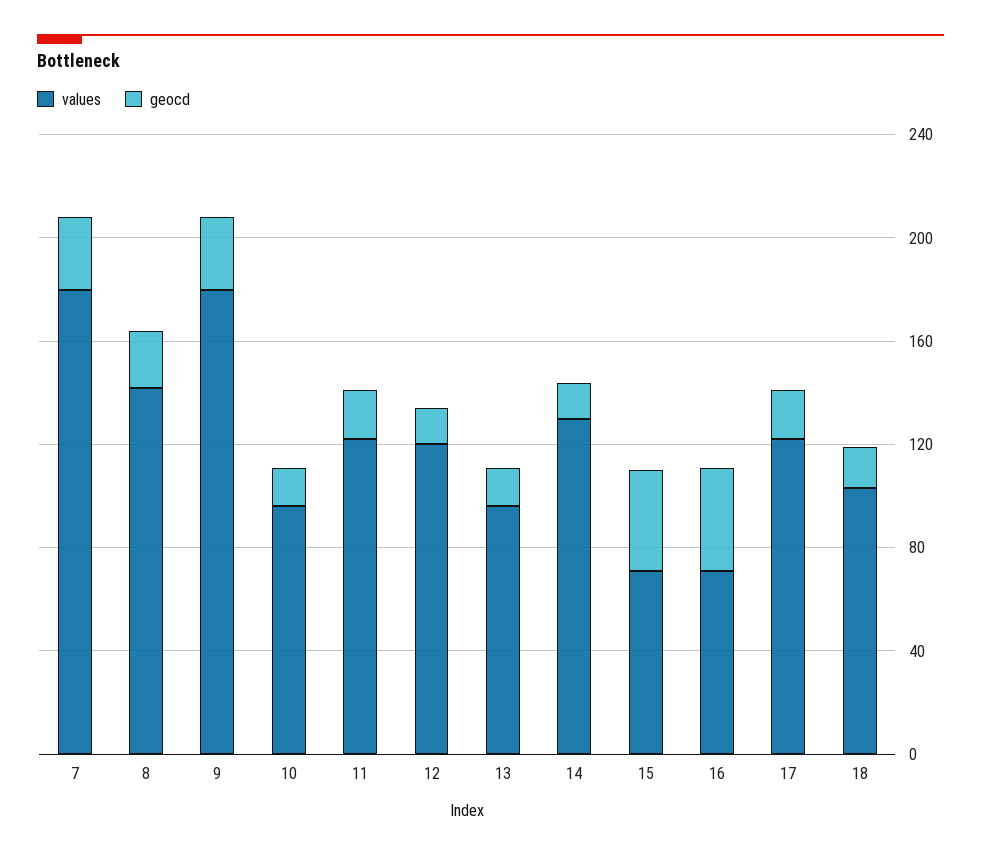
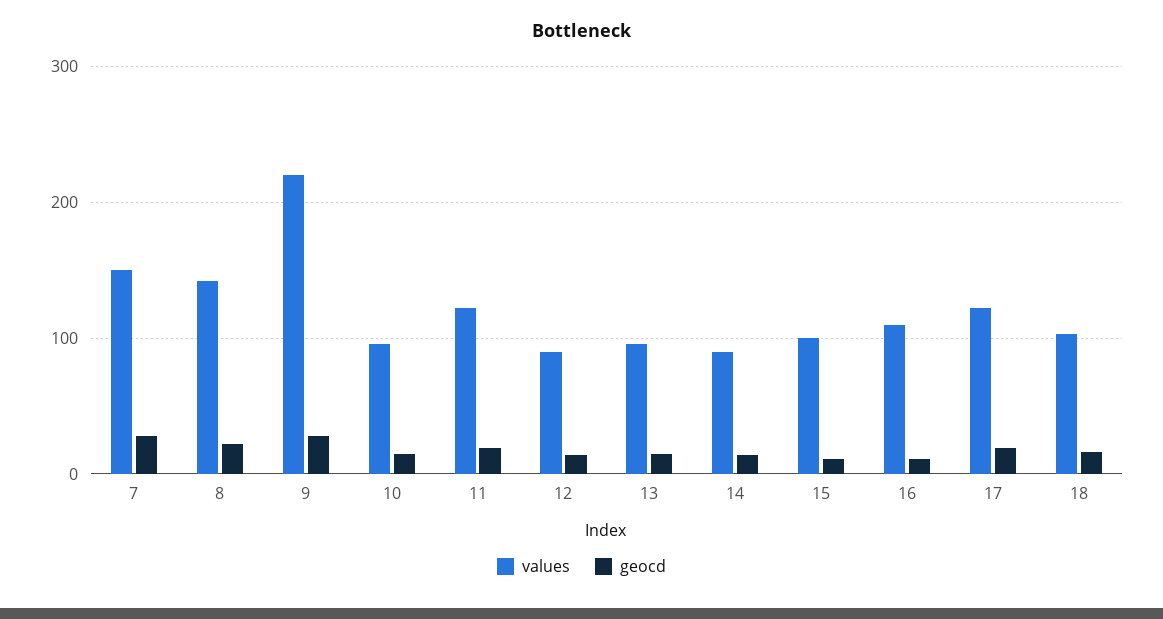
values, 7: 180 -> 150
values, 9: 180 -> 220
values, 12: 120 -> 90
values, 14: 130 -> 90
values, 15: 70 -> 100
geocd, 15: 40 -> 10
values, 16: 70 -> 110
geocd, 16: 40 -> 10

